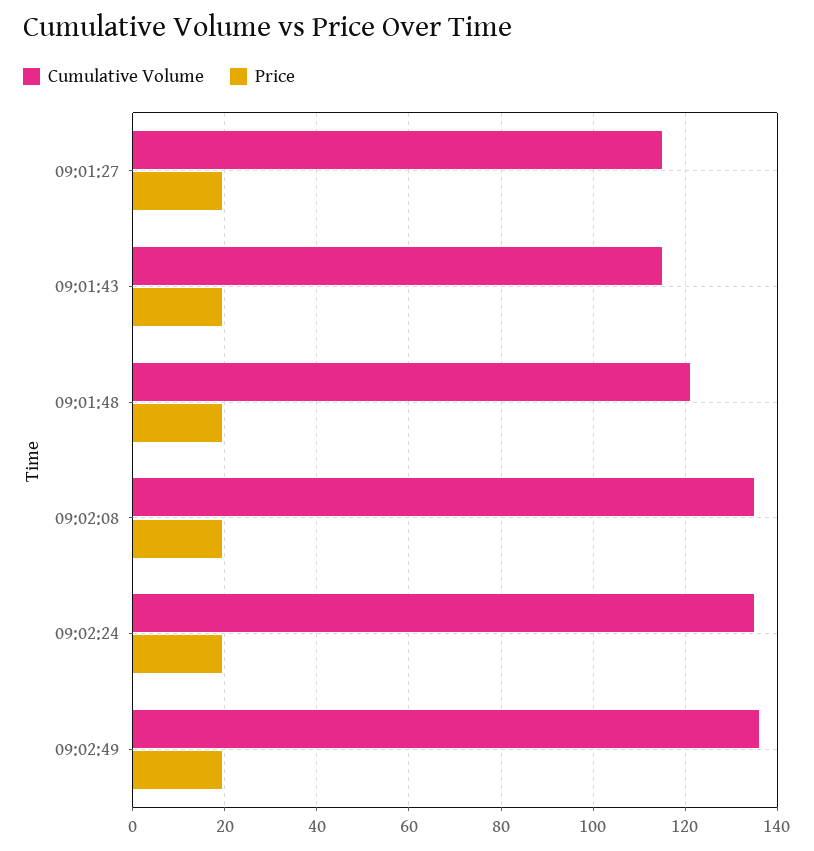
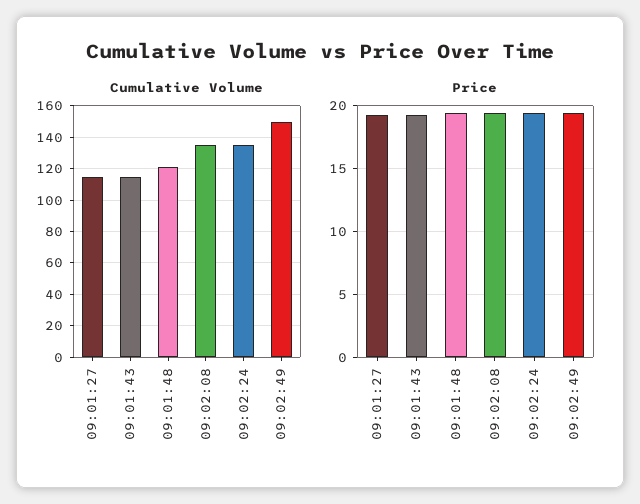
Cumulative Volume, 09:02:49: 136 -> 150

